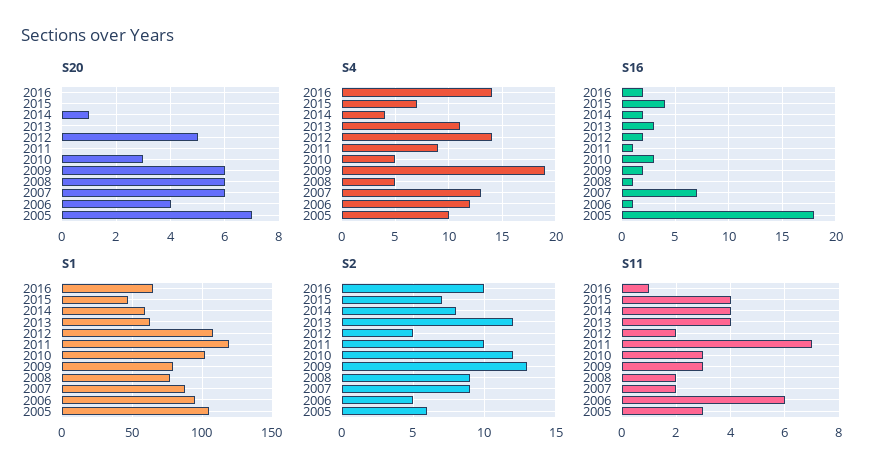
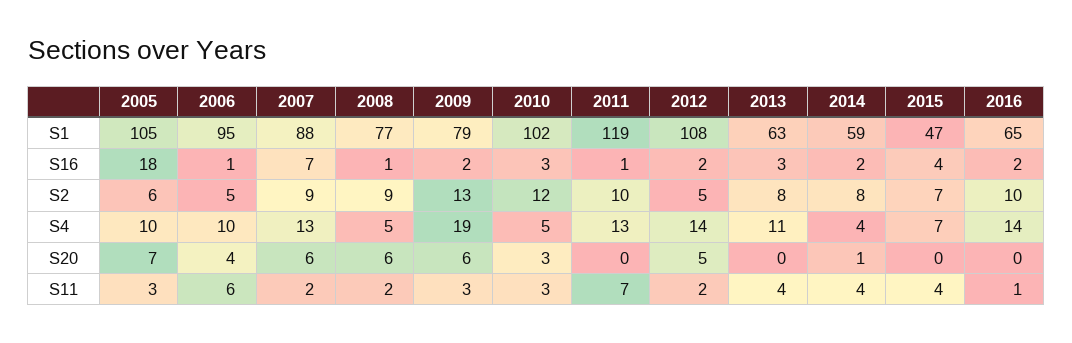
S4, 2011: 9 -> 13
S4, 2006: 12 -> 10
S2, 2013: 12 -> 8

